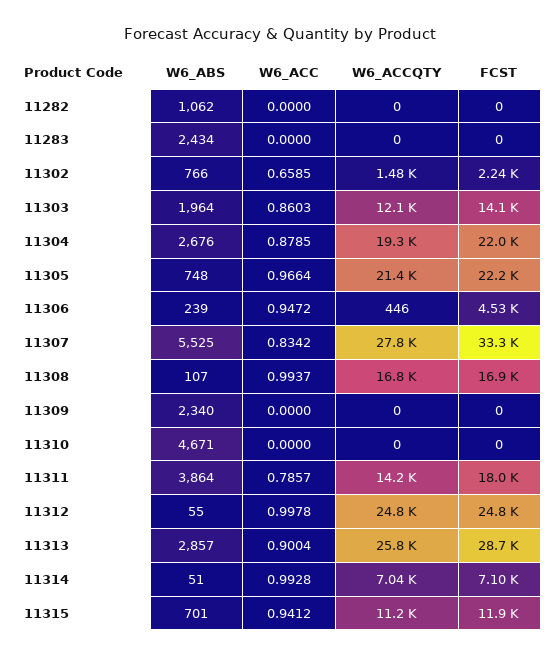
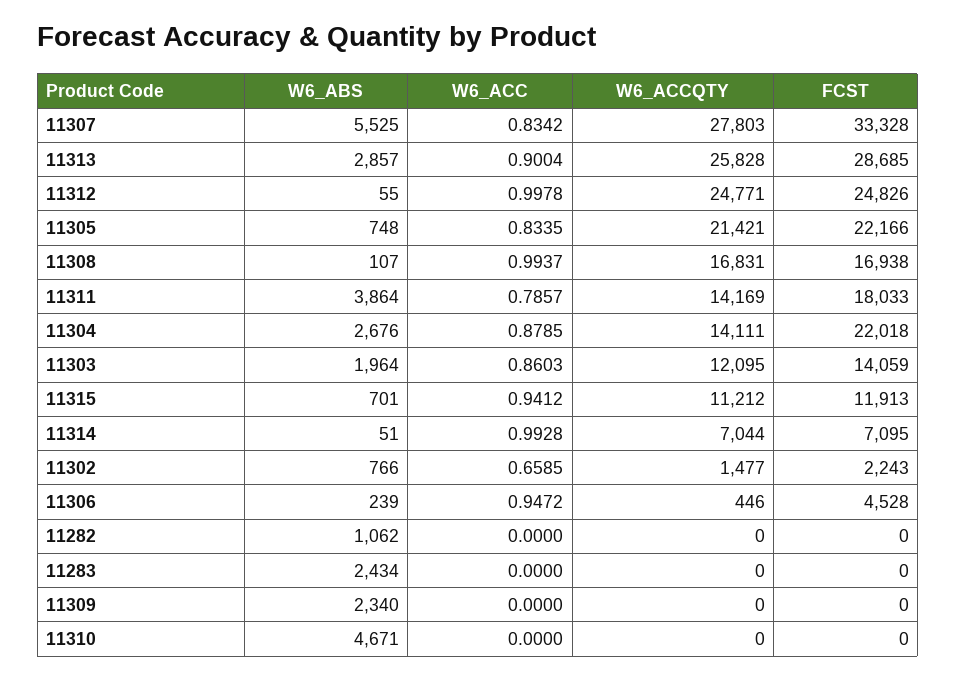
W6_ACCQTY, 11304: 19300 -> 14111
W6_ACC, 11305: 0.9664 -> 0.8335

